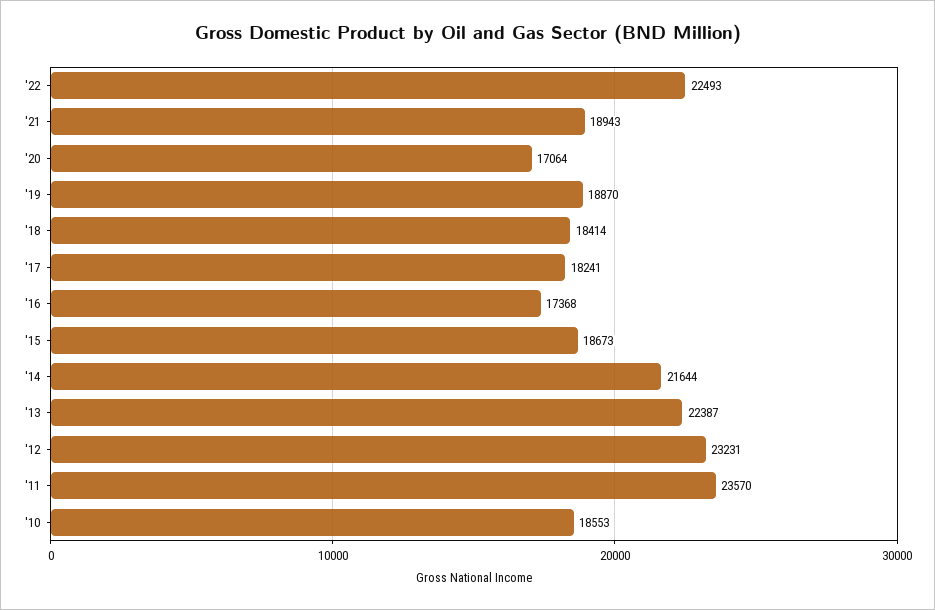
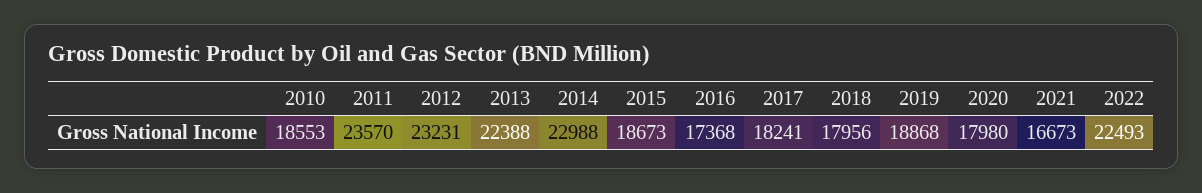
'21: 18943 -> 16673
'20: 17064 -> 17980
'19: 18870 -> 18868
'18: 18414 -> 17956
'14: 21644 -> 22988
'13: 22387 -> 22388

